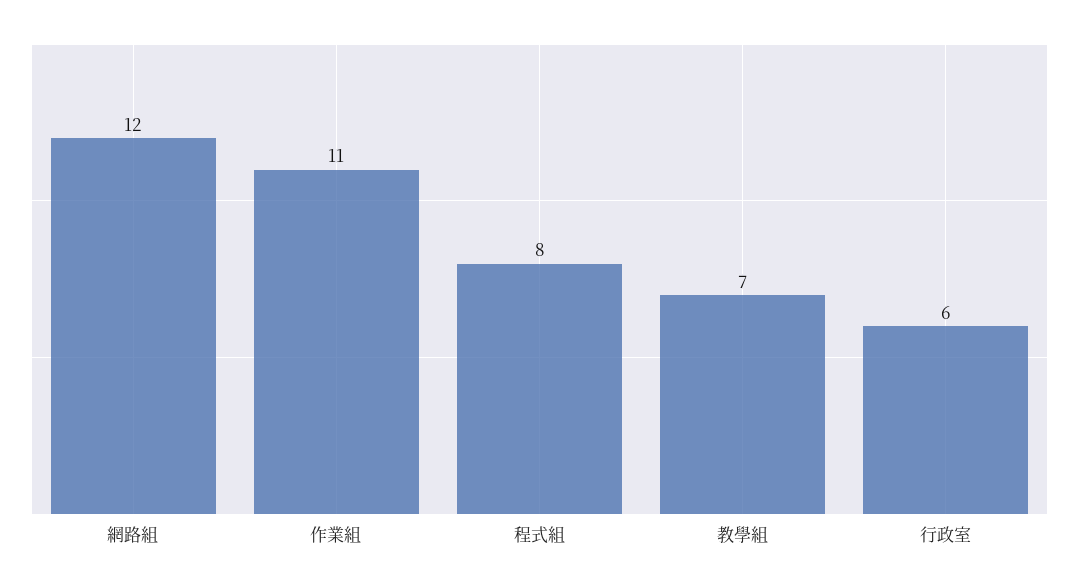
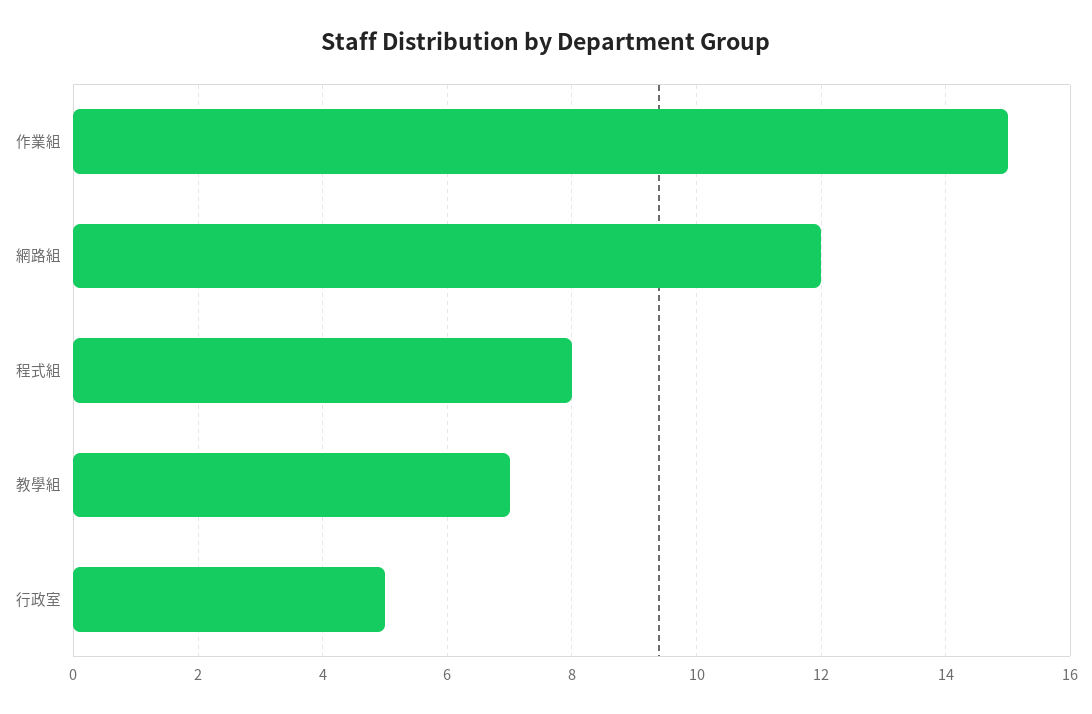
作業組: 11 -> 15
行政室: 6 -> 5

